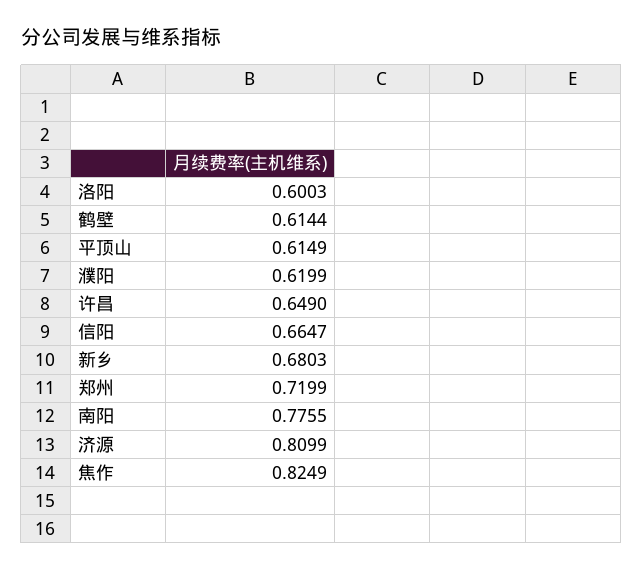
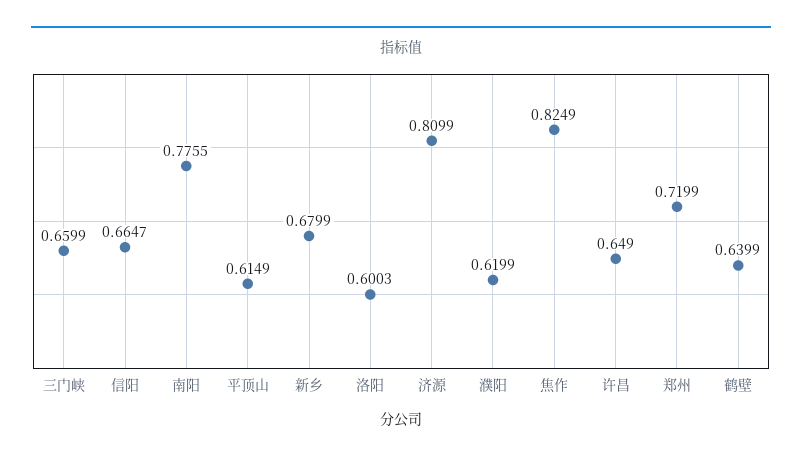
鹤壁: 0.6144 -> 0.6399
新乡: 0.6803 -> 0.6799
三门峡: none -> 0.6599

